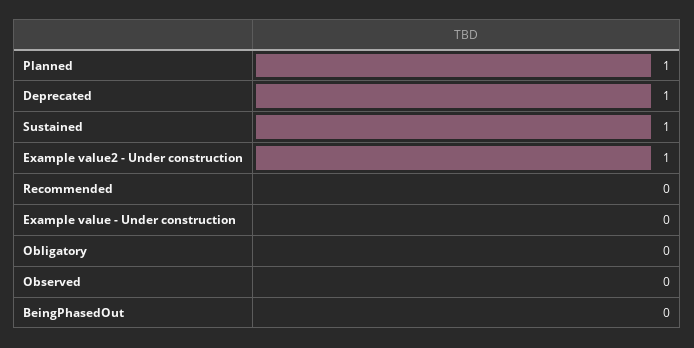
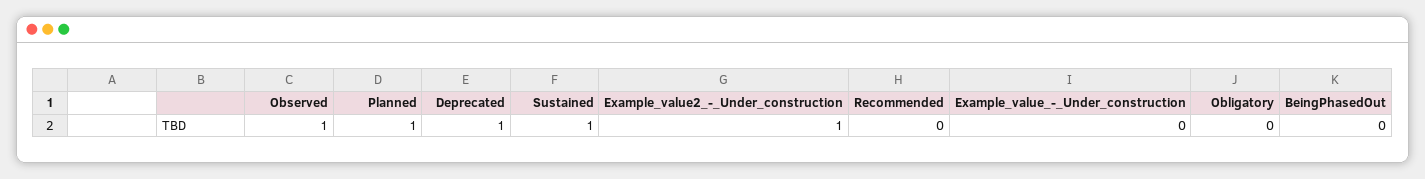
Observed: 0 -> 1

